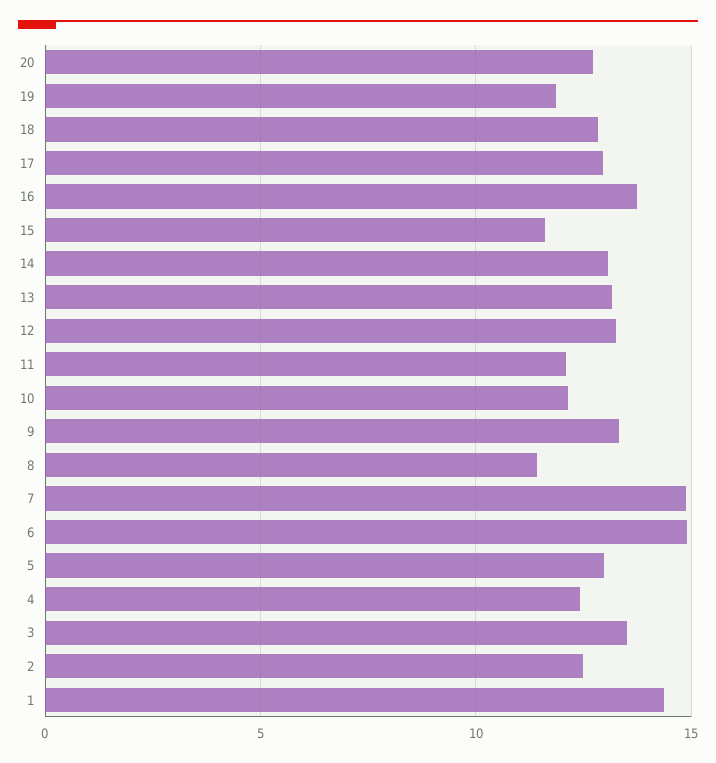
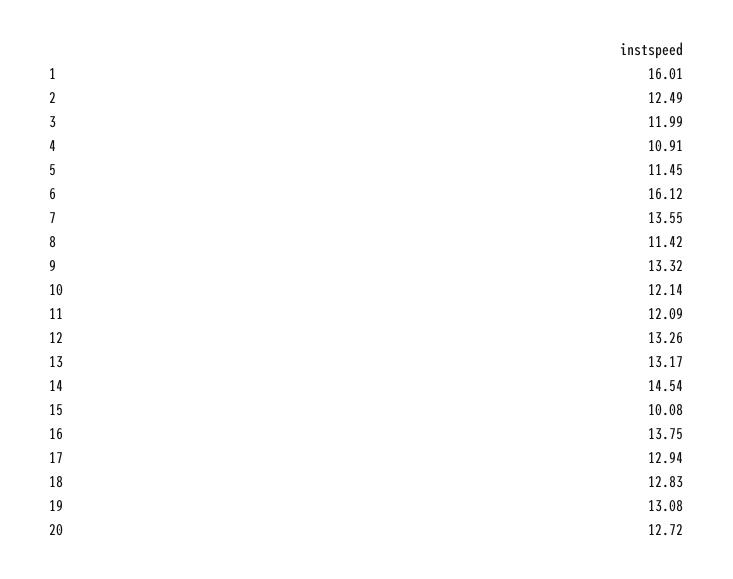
19: 12 -> 13.08
15: 11.5 -> 10.08
14: 13 -> 14.54
7: 15 -> 13.55
6: 15 -> 16.12
5: 13 -> 11.45
4: 12.5 -> 10.91
3: 13.5 -> 11.99
1: 14.5 -> 16.01

